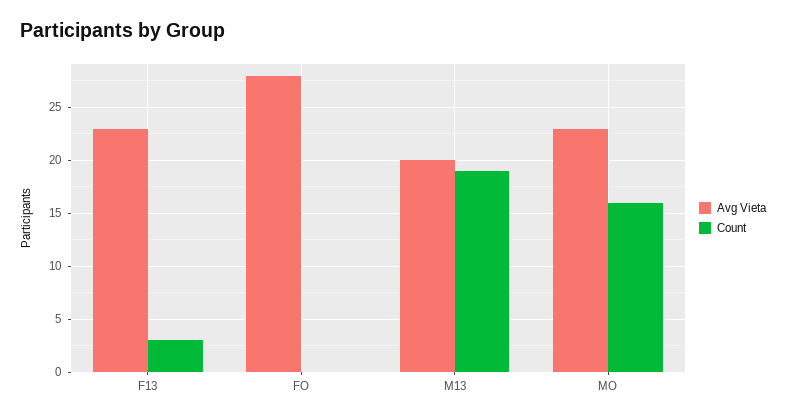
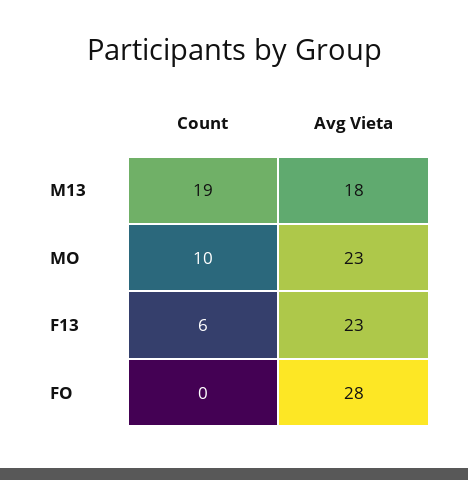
Count, F13: 3 -> 6
Avg Vieta, M13: 20 -> 18
Count, MO: 16 -> 10

